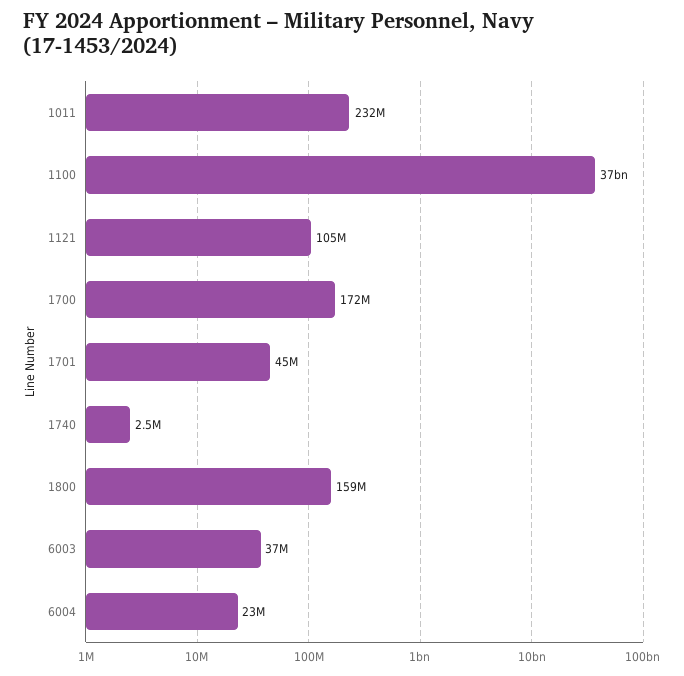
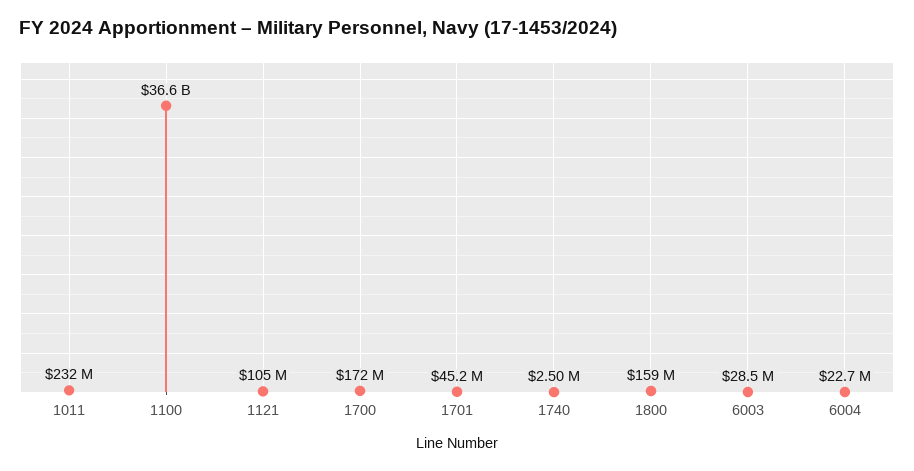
6003: 37000000 -> 28500000

